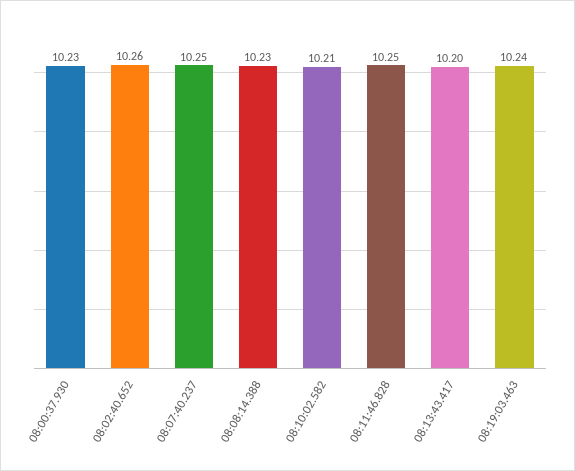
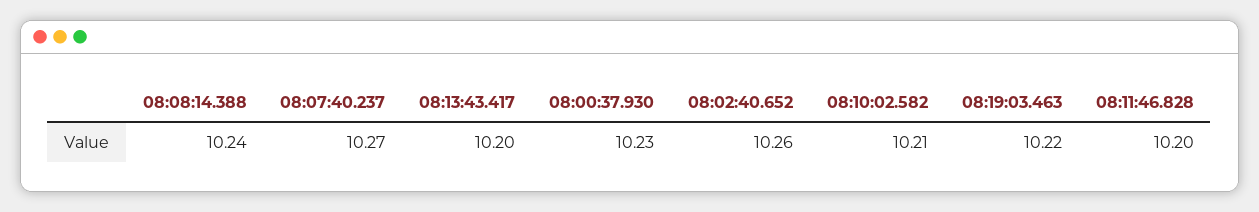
08:07:40.237: 10.25 -> 10.27
08:08:14.388: 10.23 -> 10.24
08:11:46.828: 10.25 -> 10.2
08:19:03.463: 10.24 -> 10.22

